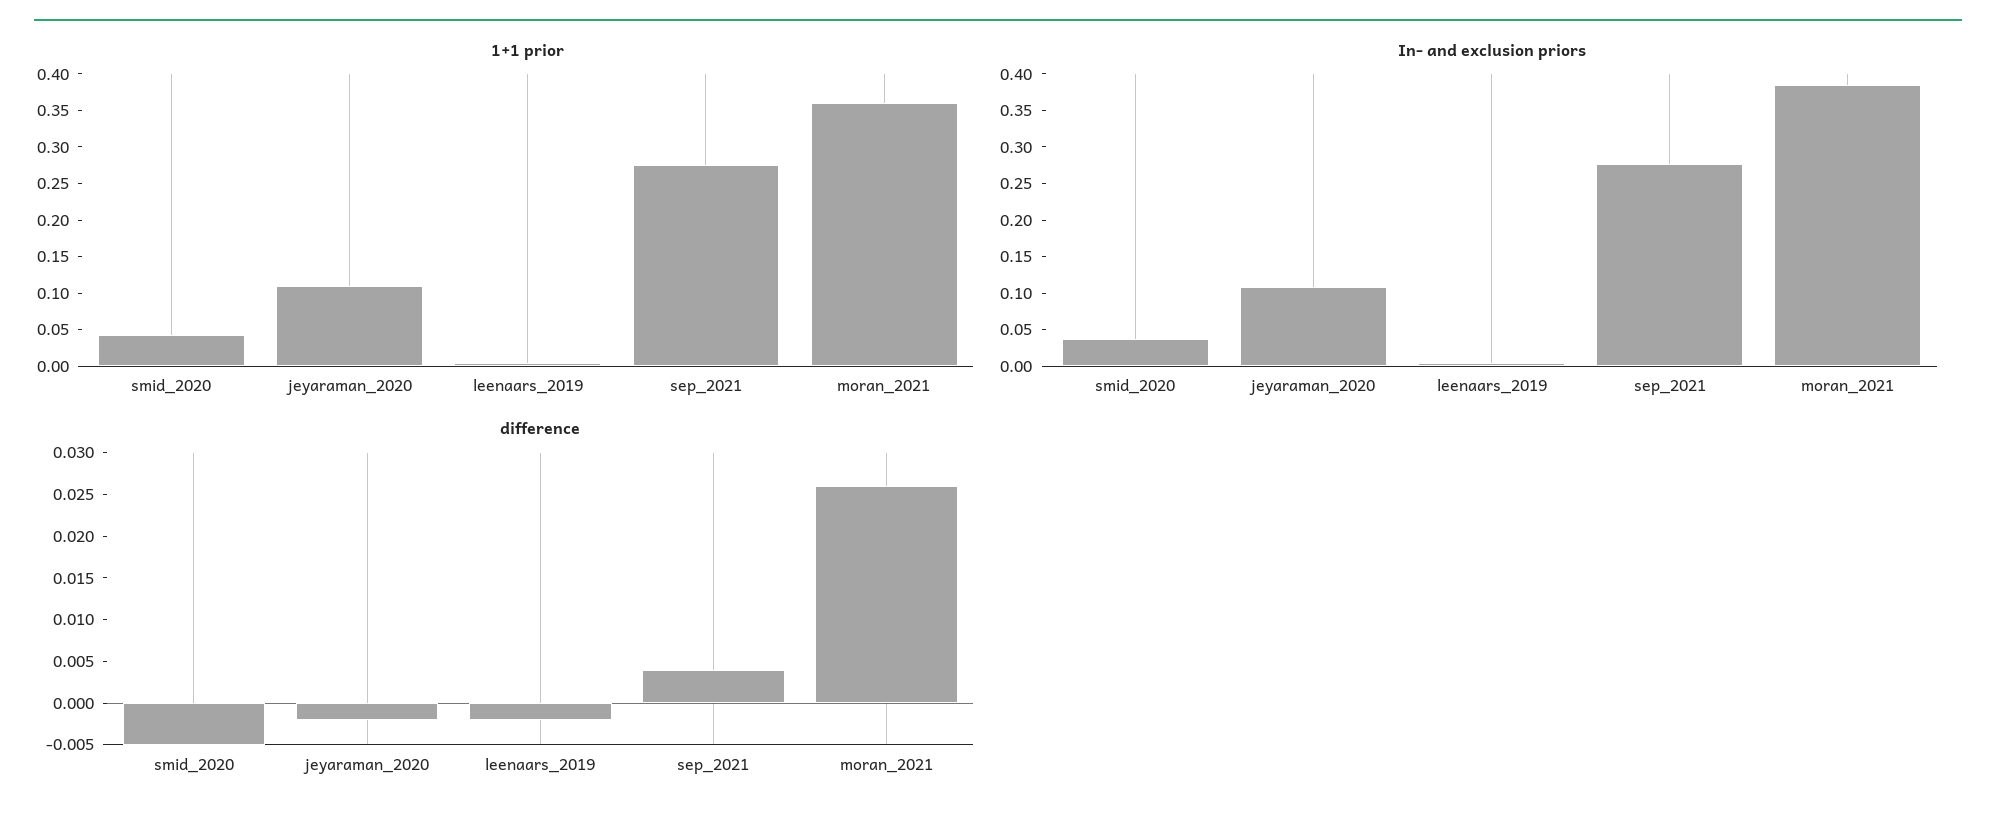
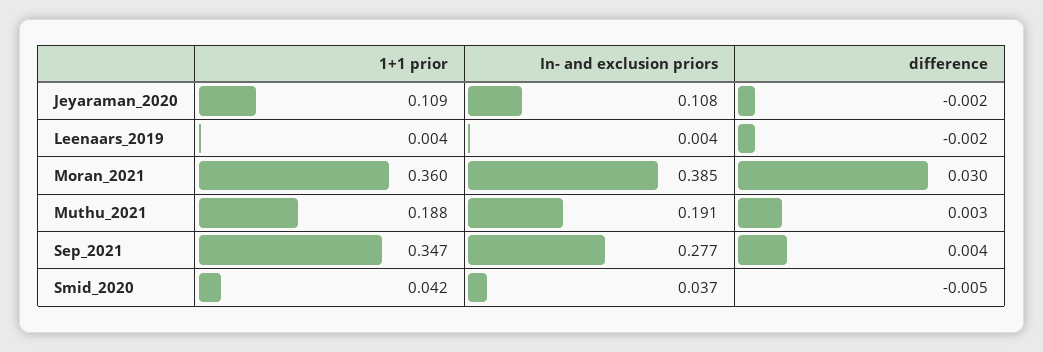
1+1 prior, sep_2021: 0.275 -> 0.347
difference, moran_2021: 0.026 -> 0.03
1+1 prior, Muthu_2021: none -> 0.188
In- and exclusion priors, Muthu_2021: none -> 0.191
difference, Muthu_2021: none -> 0.003

